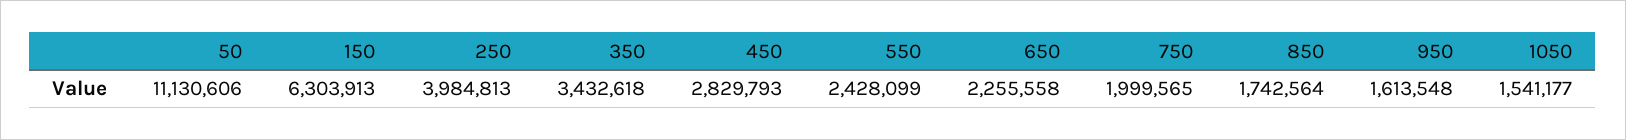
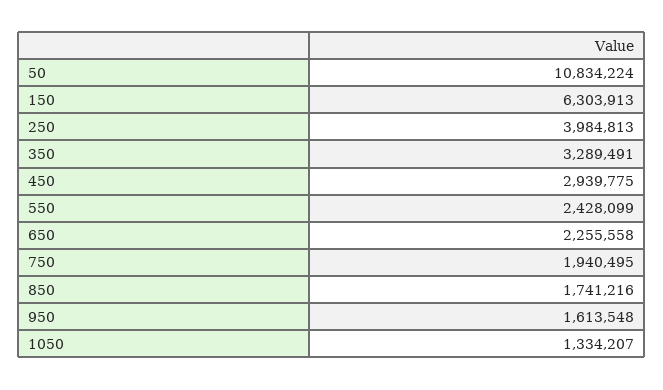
50: 11130606 -> 10834224
350: 3432618 -> 3289491
450: 2829793 -> 2939775
750: 1999565 -> 1940495
850: 1742564 -> 1741216
1050: 1541177 -> 1334207

